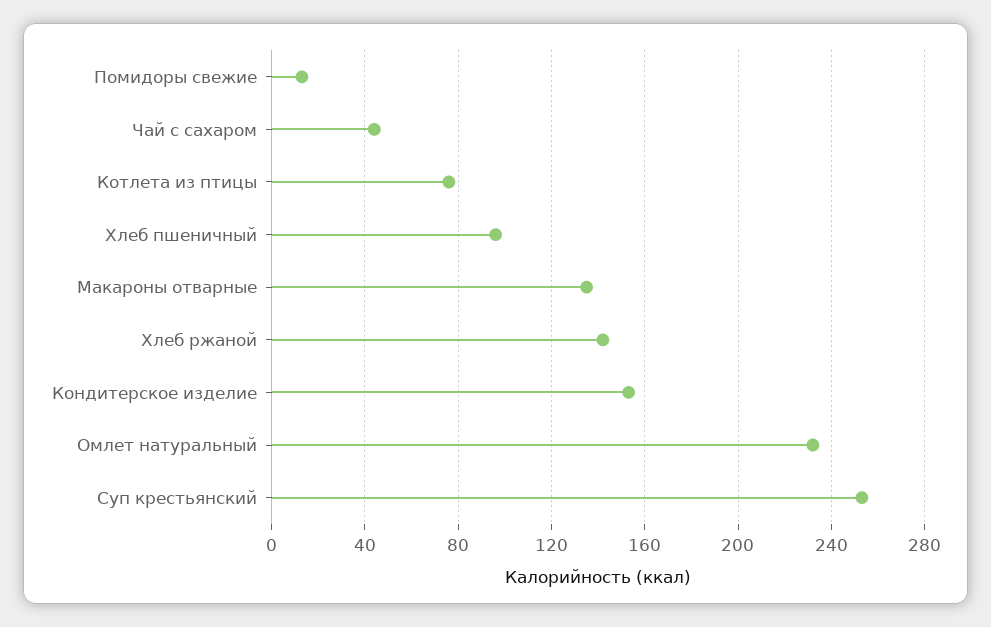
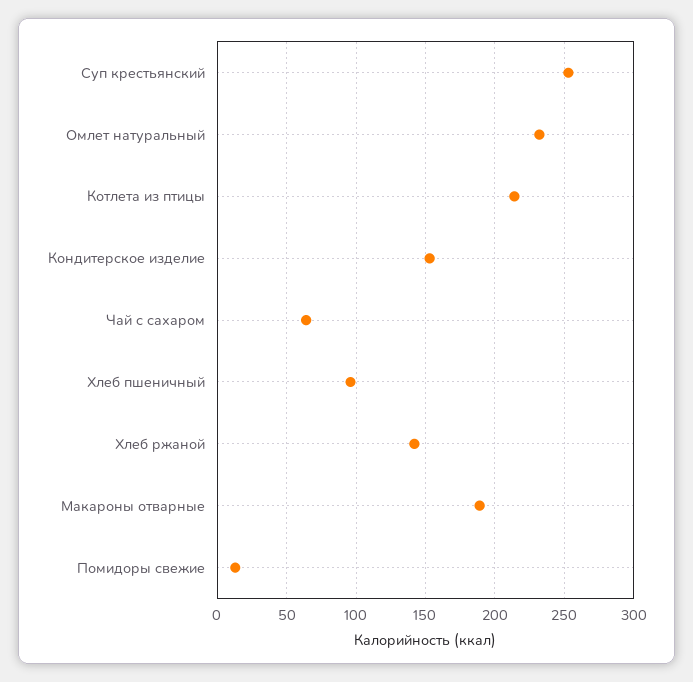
Чай с сахаром: 45 -> 65
Котлета из птицы: 75 -> 215
Макароны отварные: 135 -> 190

